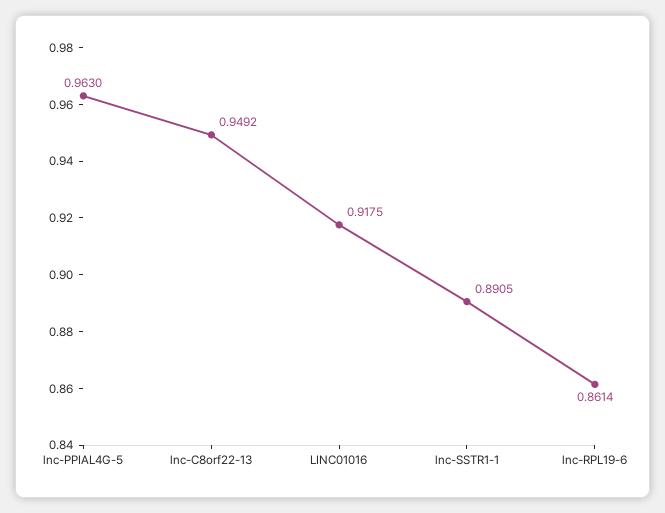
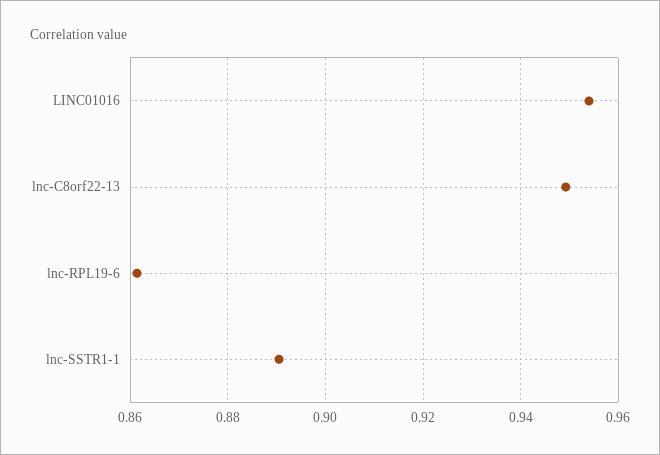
lnc-PPIAL4G-5: 0.963 -> none
LINC01016: 0.9175 -> 0.954

